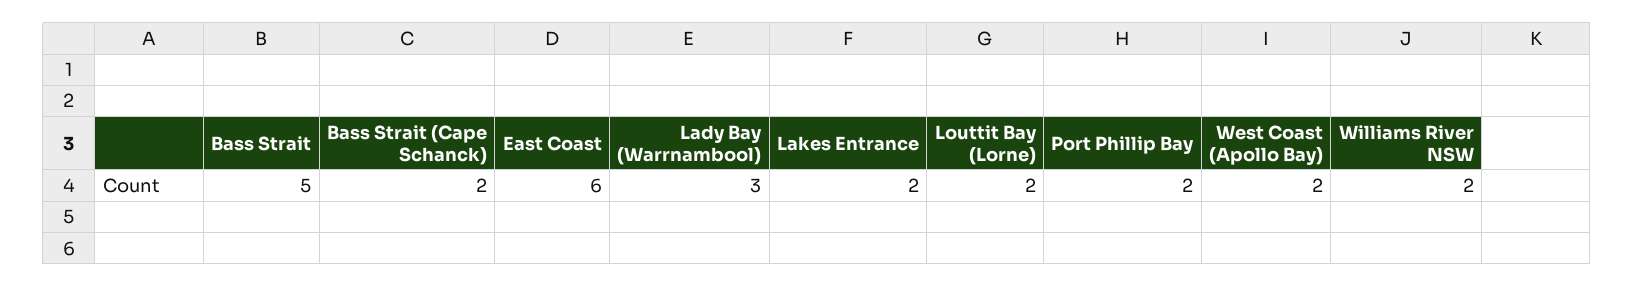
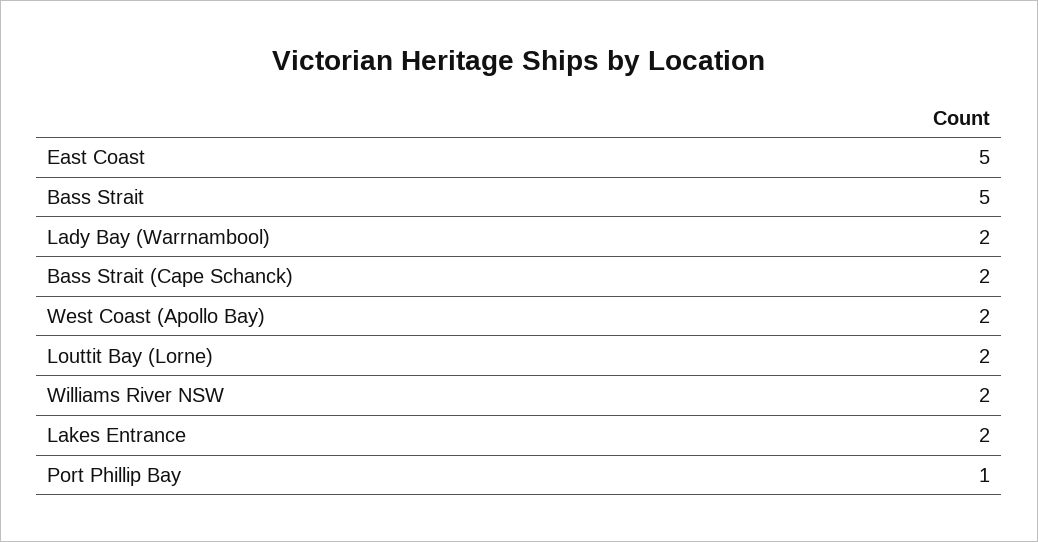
East Coast: 6 -> 5
Lady Bay (Warrnambool): 3 -> 2
Port Phillip Bay: 2 -> 1

